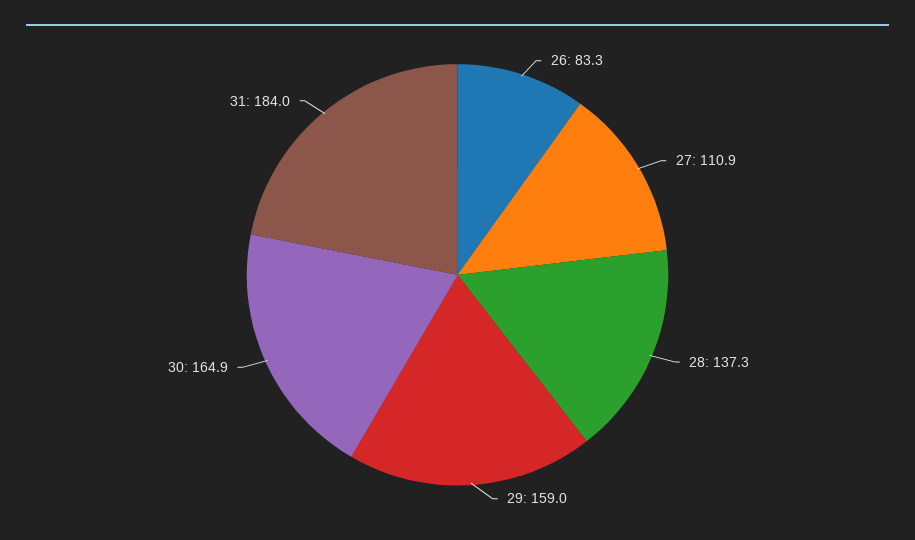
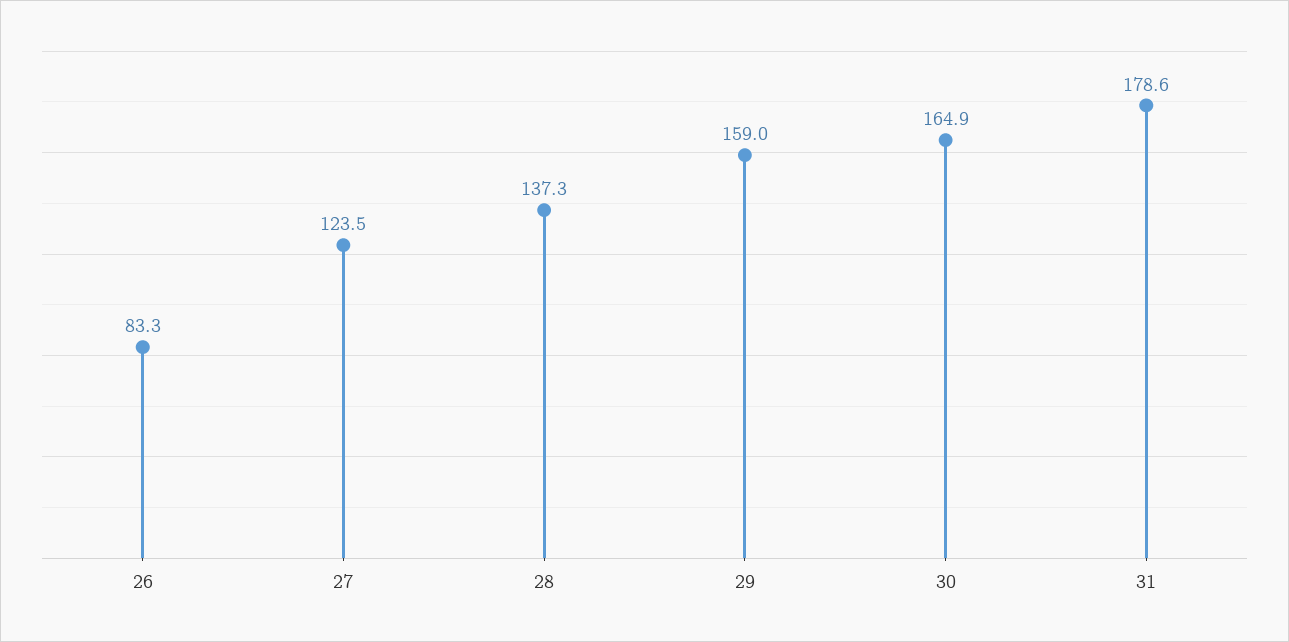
27: 110.9 -> 123.5
31: 184 -> 178.6

